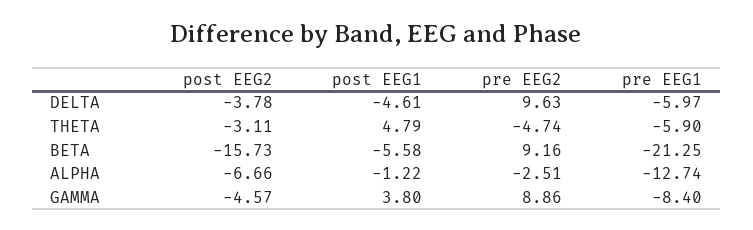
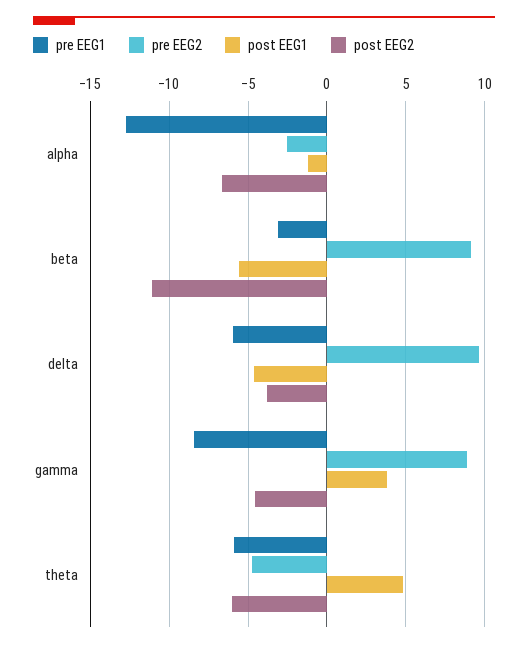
post EEG2, THETA: -3.11 -> -6
post EEG2, BETA: -15.73 -> -11
pre EEG1, BETA: -21.25 -> -3

